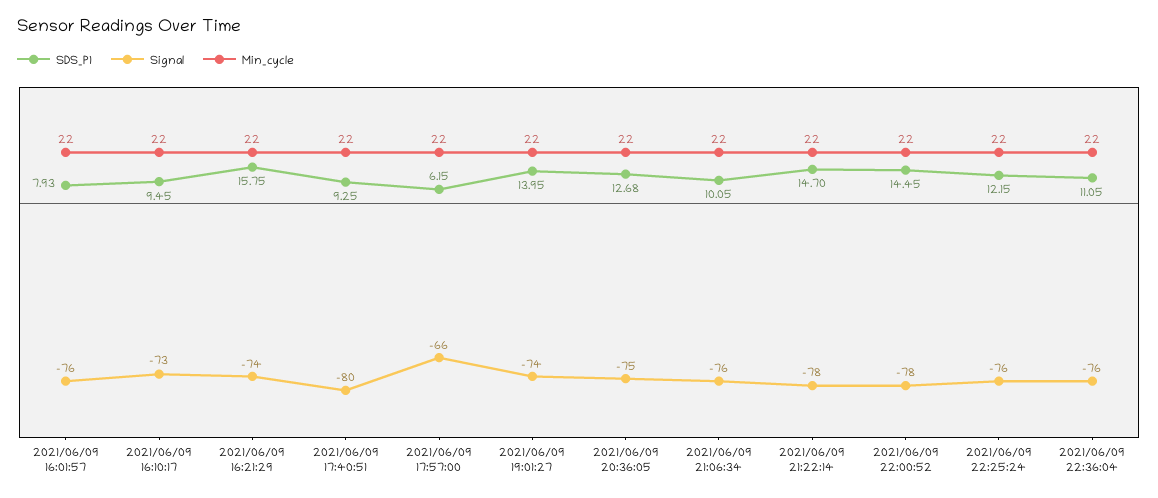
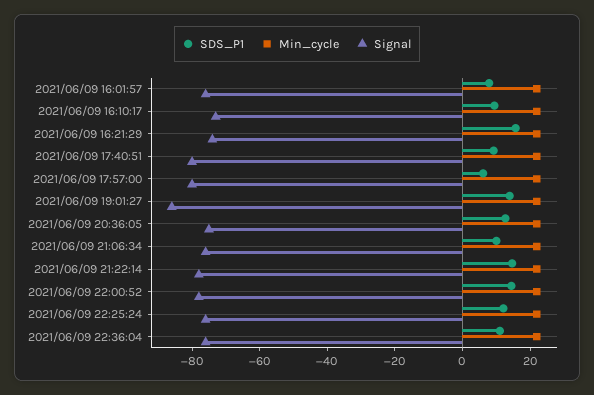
Signal, 2021/06/09 17:57:00: -66 -> -80
Signal, 2021/06/09 19:01:27: -74 -> -85

